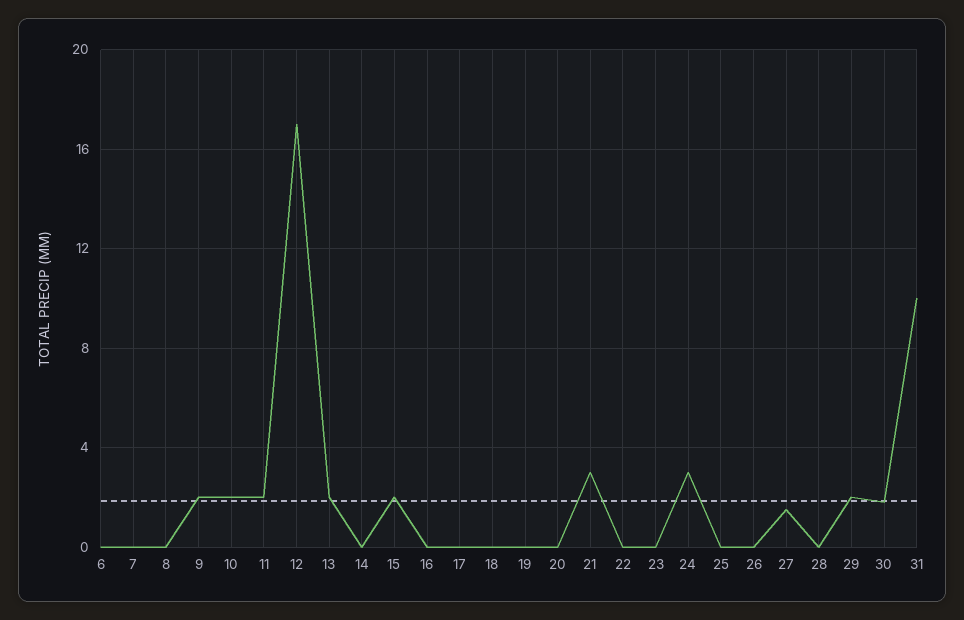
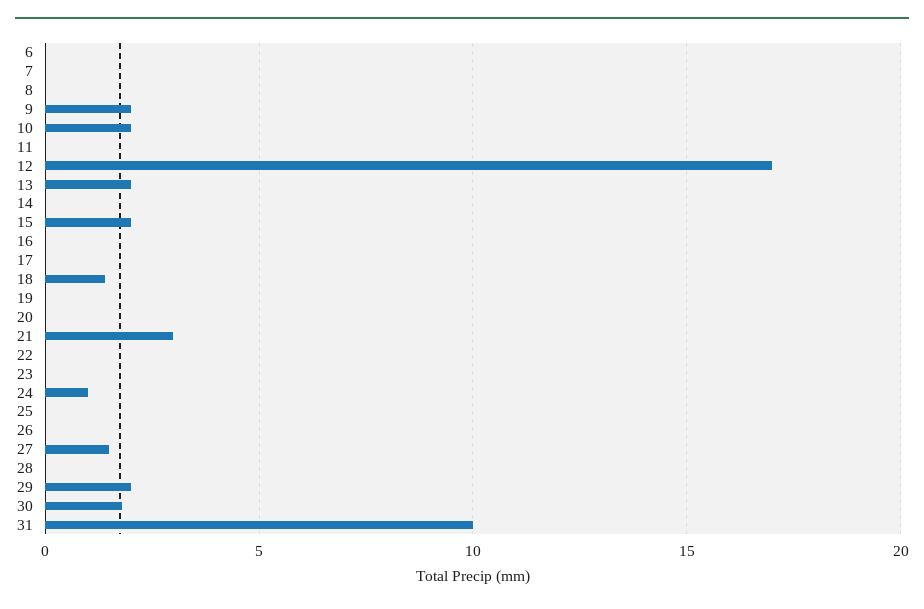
11: 2 -> 0
18: 0 -> 1.5
24: 3 -> 1

